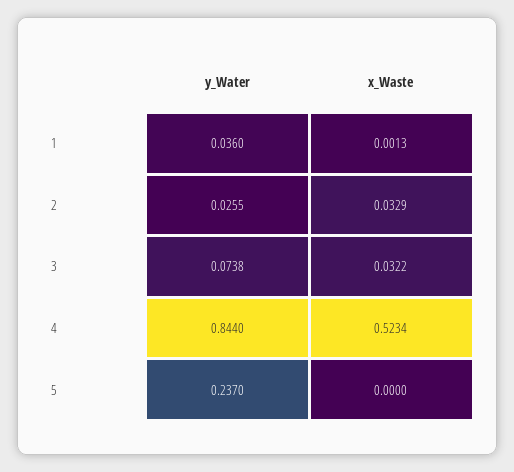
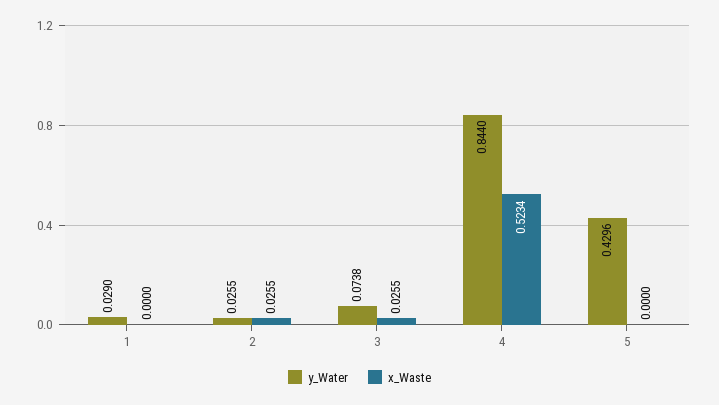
y_Water, 1: 0.036 -> 0.029
x_Waste, 1: 0.0013 -> 0
x_Waste, 2: 0.0329 -> 0.0255
x_Waste, 3: 0.0322 -> 0.0255
y_Water, 5: 0.237 -> 0.4296

